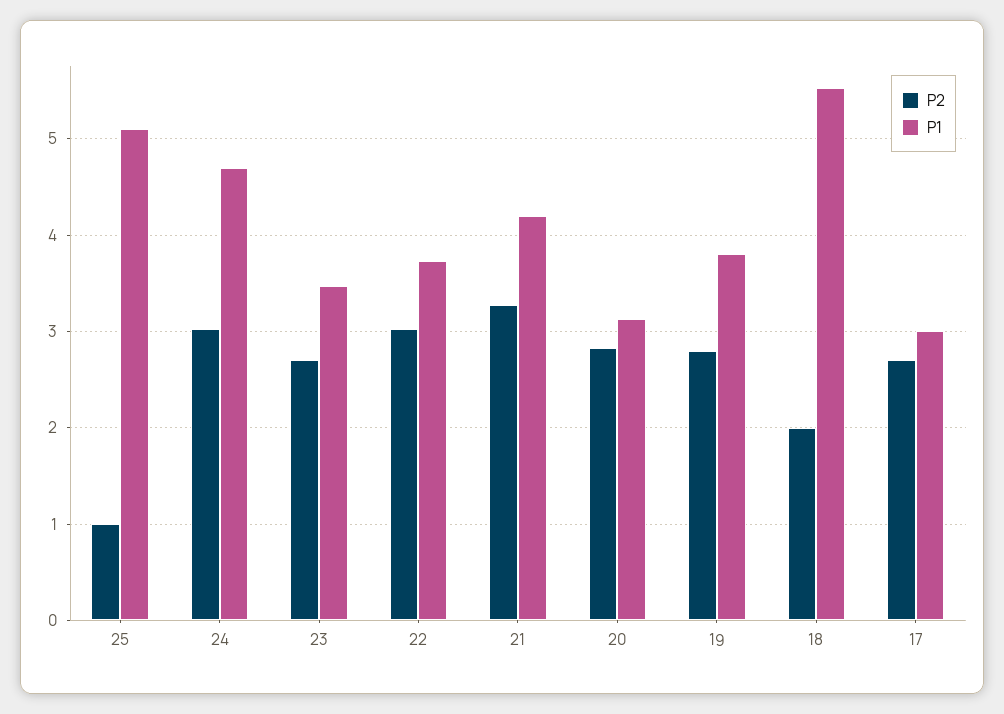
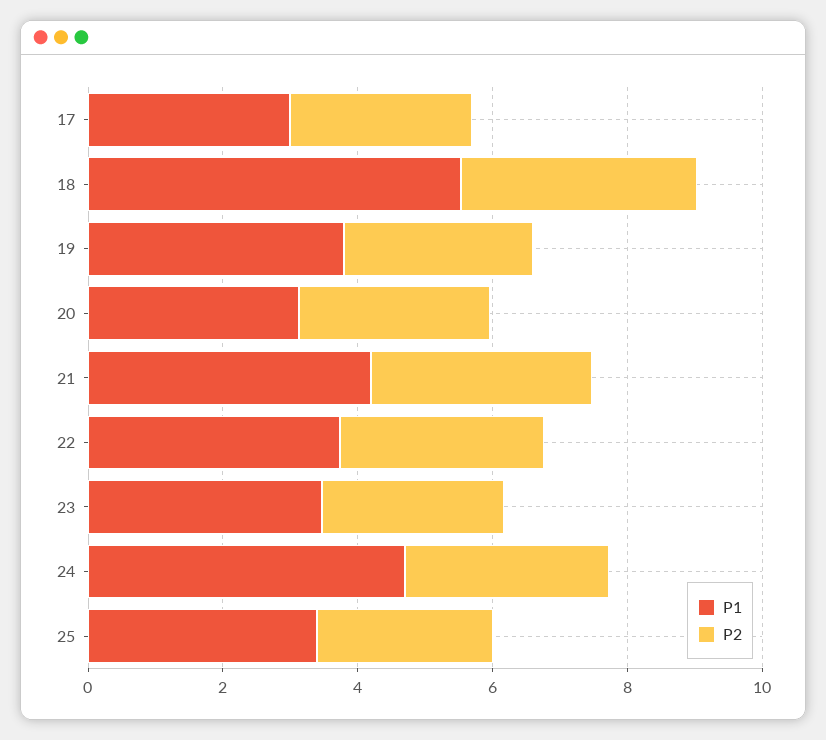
P2, 25: 1 -> 2.5
P1, 25: 5.1 -> 3.5
P2, 18: 2 -> 3.5

